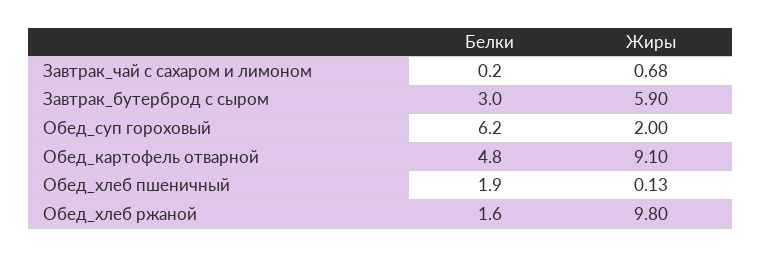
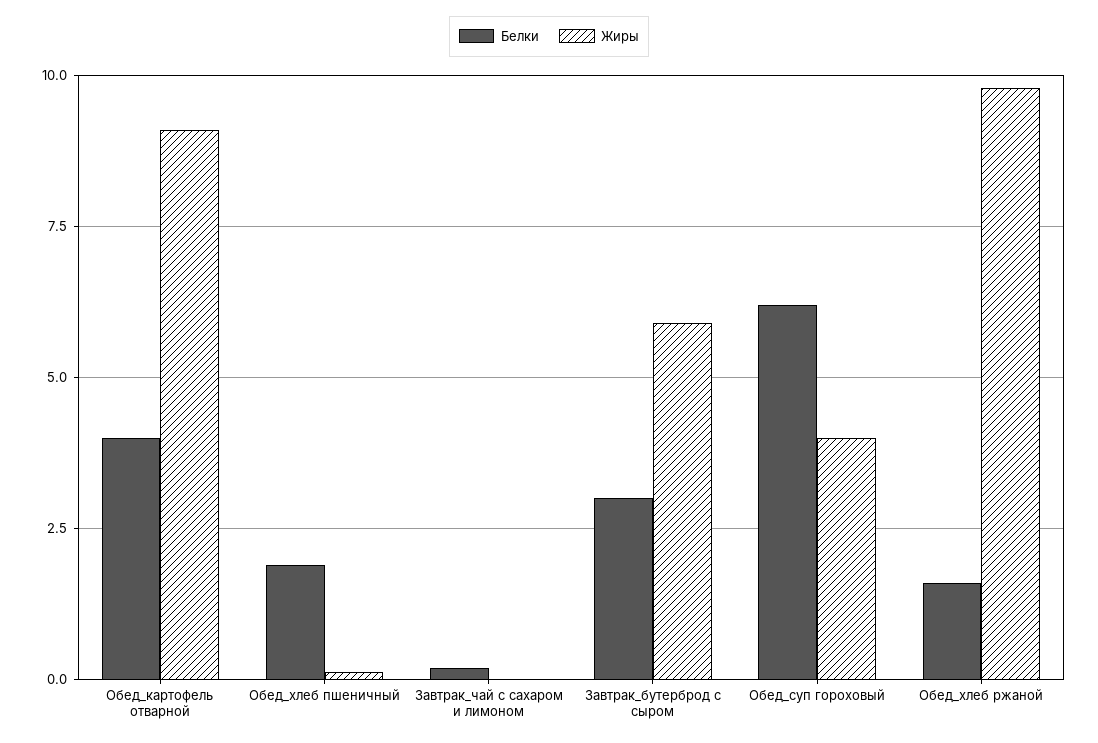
Жиры, Завтрак_чай с сахаром и лимоном: 0.68 -> 0
Жиры, Обед_суп гороховый: 2 -> 4
Белки, Обед_картофель отварной: 4.8 -> 4

